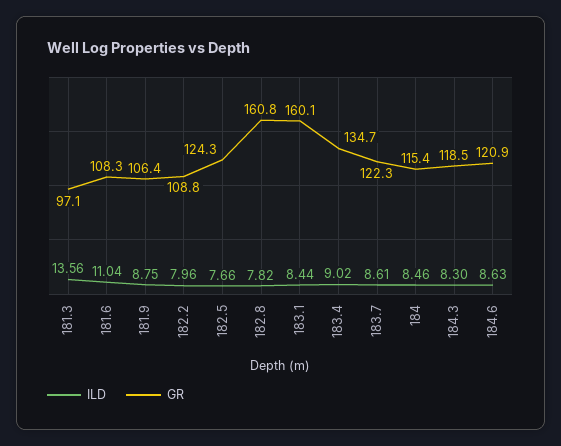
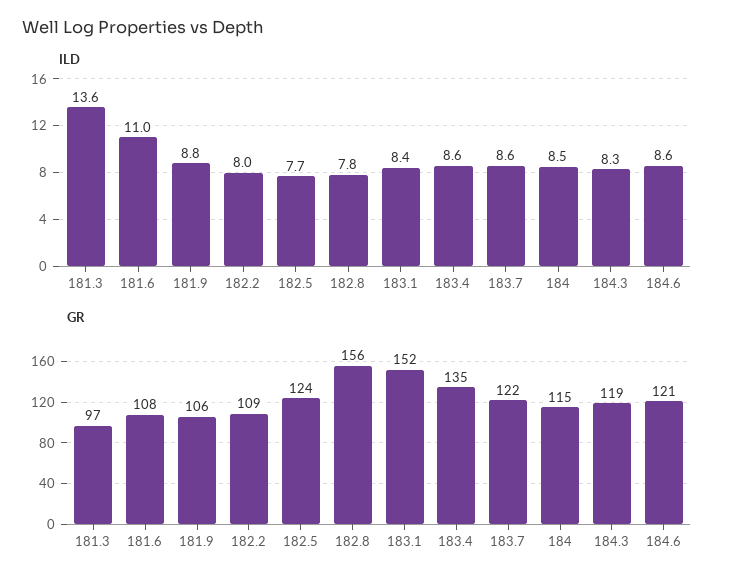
GR, 182.8: 160.8 -> 156
GR, 183.1: 160.1 -> 152
ILD, 183.4: 9.02 -> 8.6

